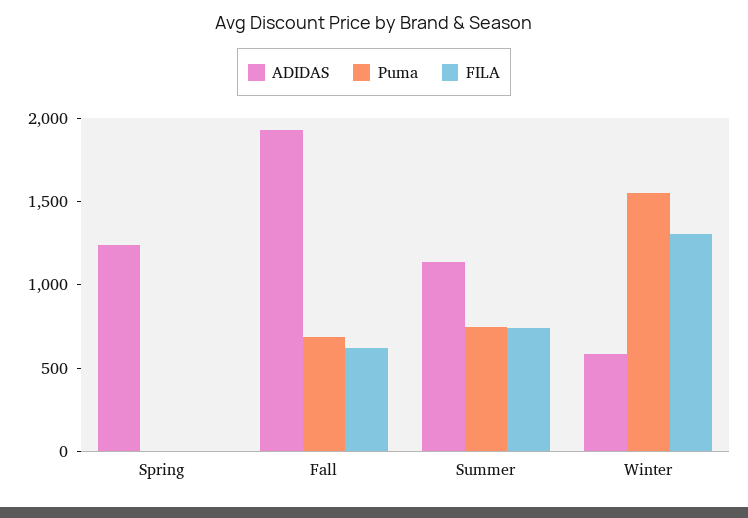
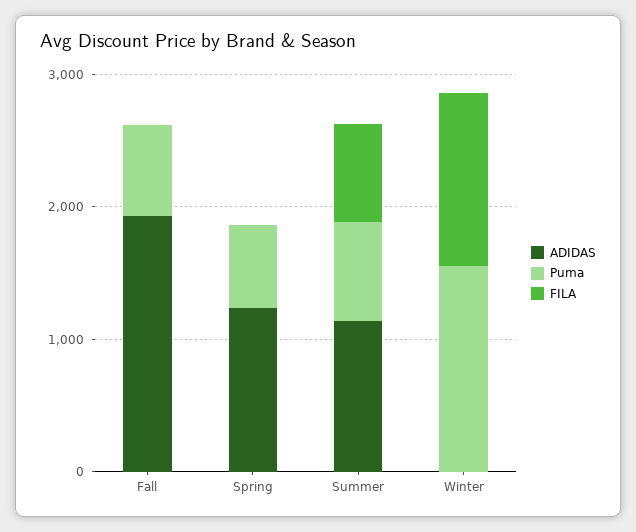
Puma, Spring: 0 -> 600
FILA, Fall: 600 -> 0
ADIDAS, Winter: 600 -> 0

